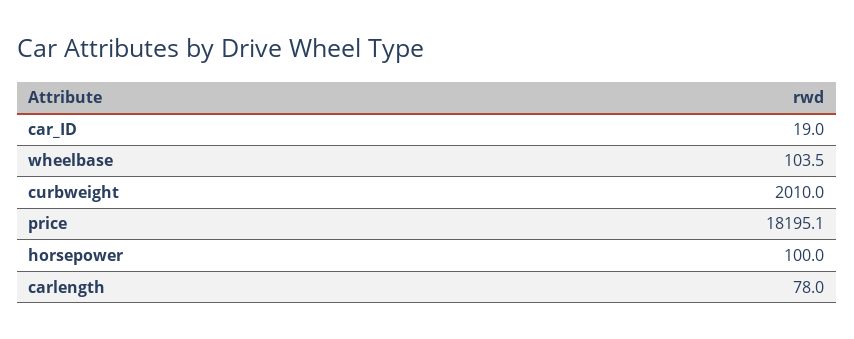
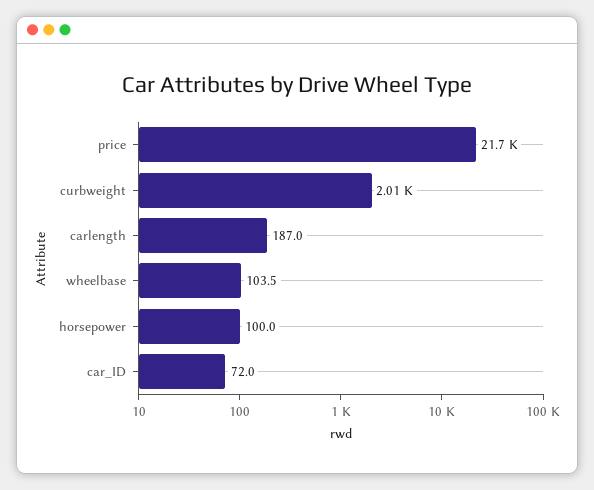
car_ID: 19 -> 72
price: 18195.1 -> 21700
carlength: 78 -> 187

